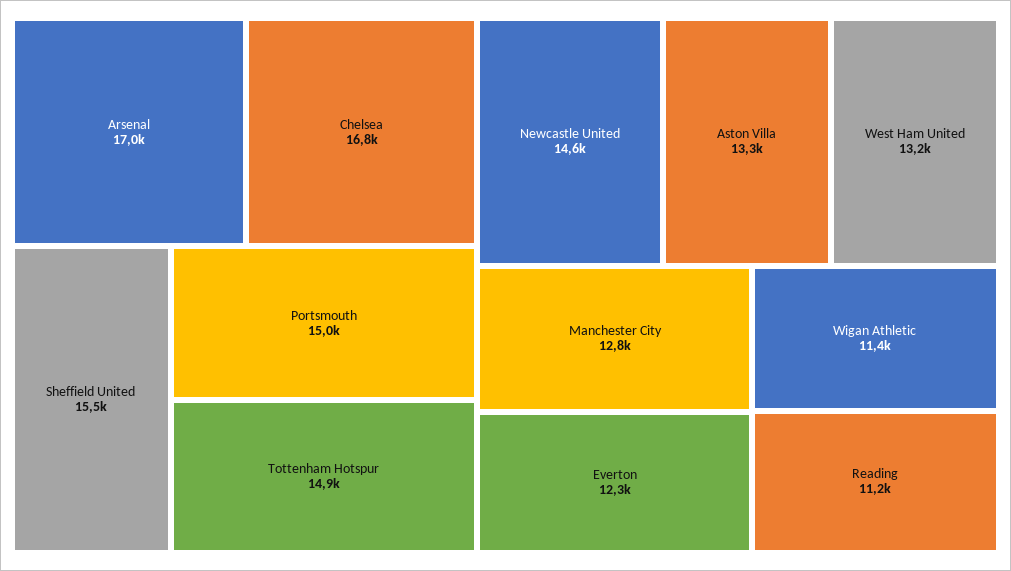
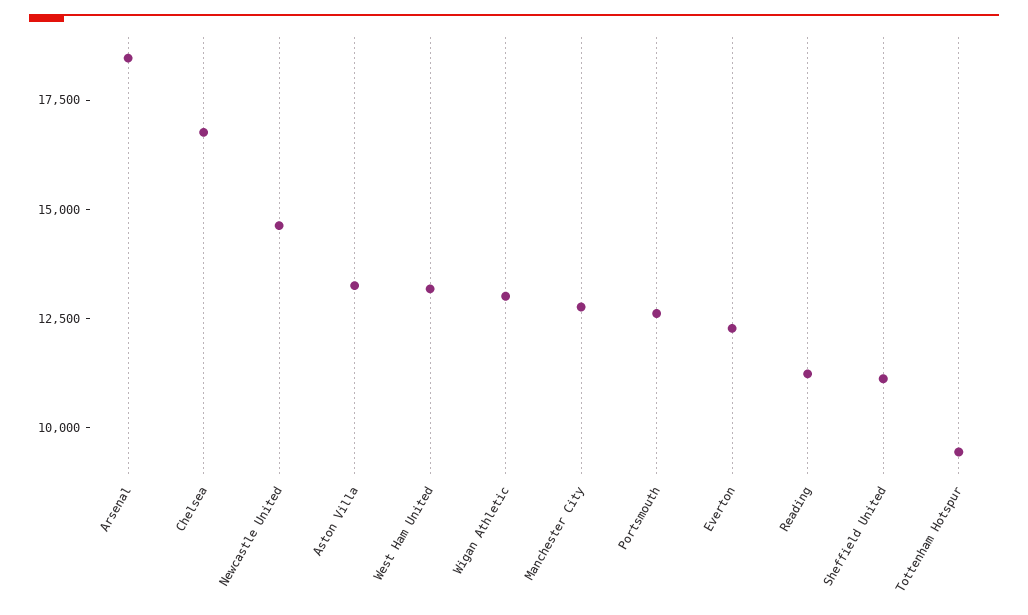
Arsenal: 17000 -> 18500
Sheffield United: 15500 -> 11000
Portsmouth: 15000 -> 12500
Tottenham Hotspur: 14900 -> 9500
Wigan Athletic: 11400 -> 13000

